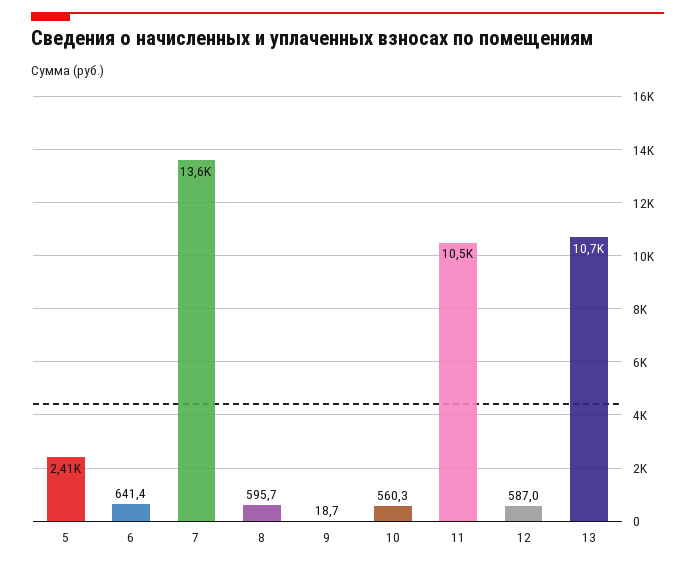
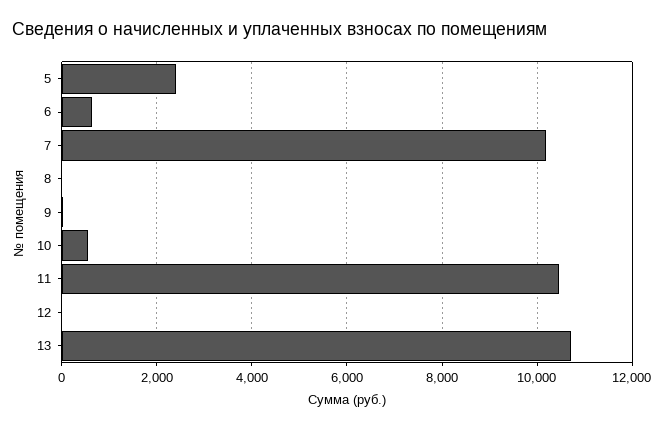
7: 13600 -> 10200
8: 595.7 -> 0
12: 587 -> 0

